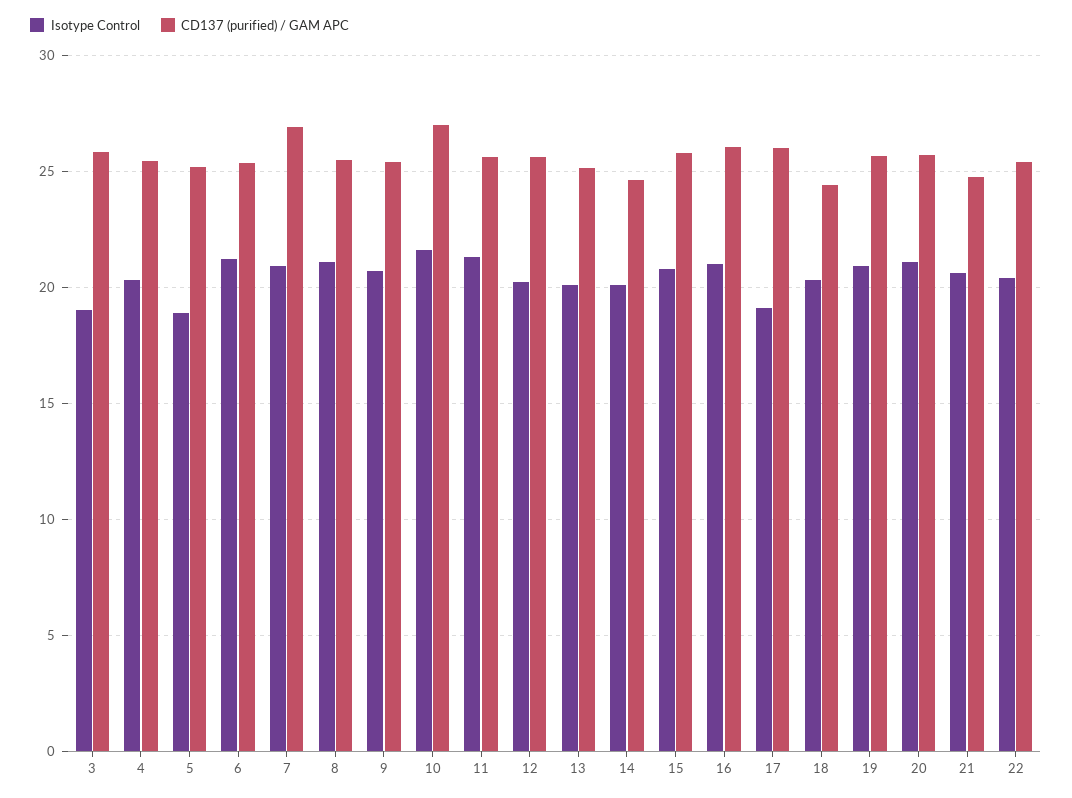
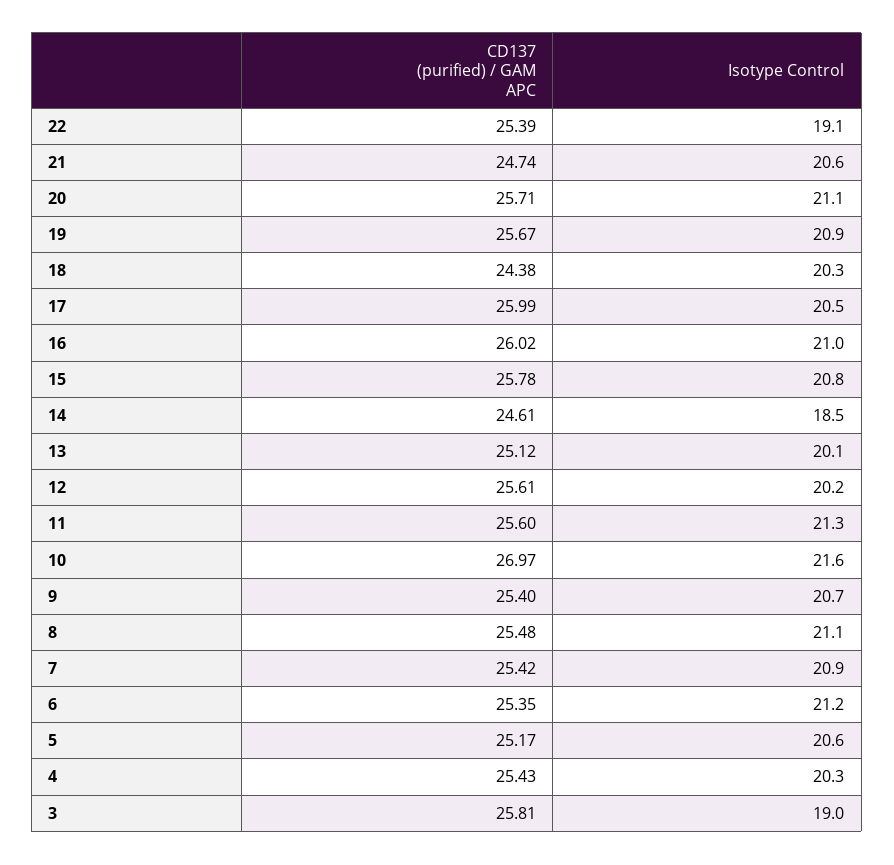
Isotype Control, 5: 19 -> 20.6
CD137 (purified) / GAM APC, 7: 27 -> 25.42
Isotype Control, 14: 20 -> 18.5
Isotype Control, 17: 19 -> 20.5
Isotype Control, 22: 20.5 -> 19.1

